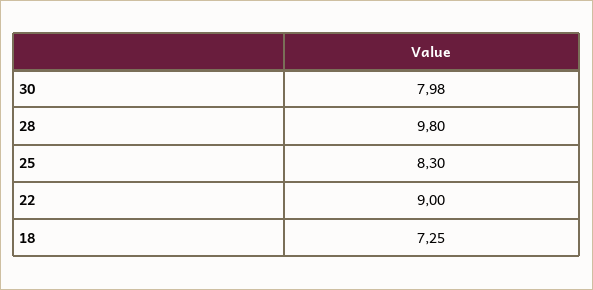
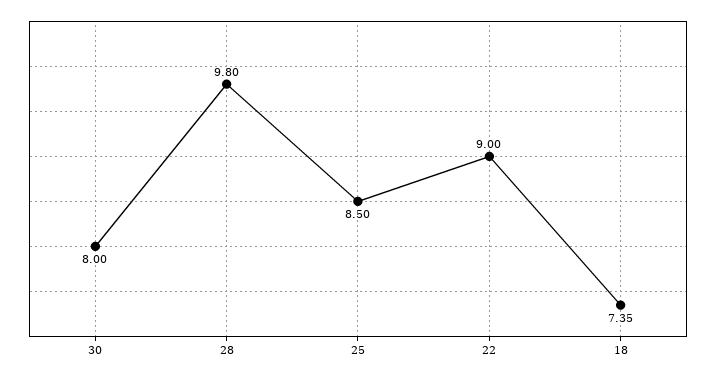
30: 7.98 -> 8
25: 8.3 -> 8.5
18: 7.25 -> 7.35

